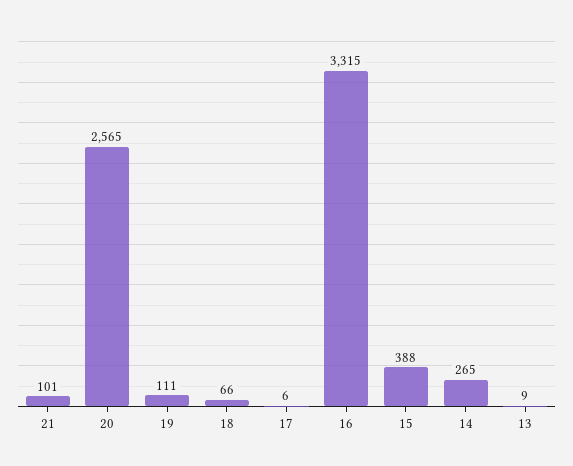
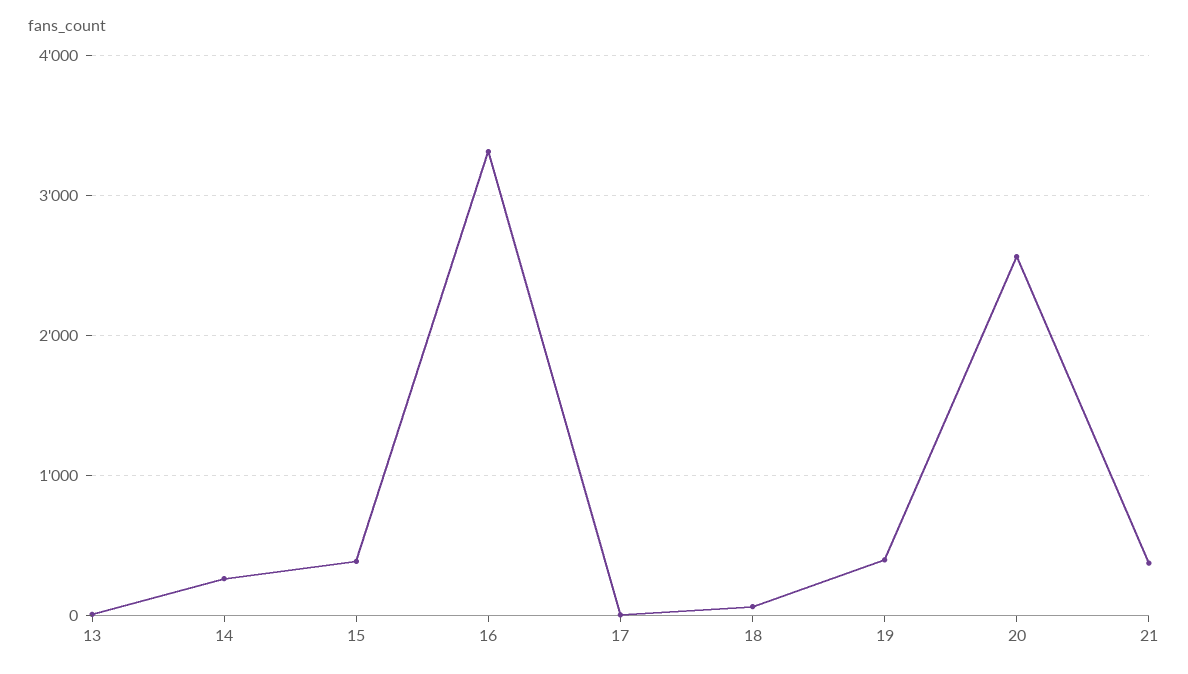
21: 101 -> 400
19: 111 -> 400

